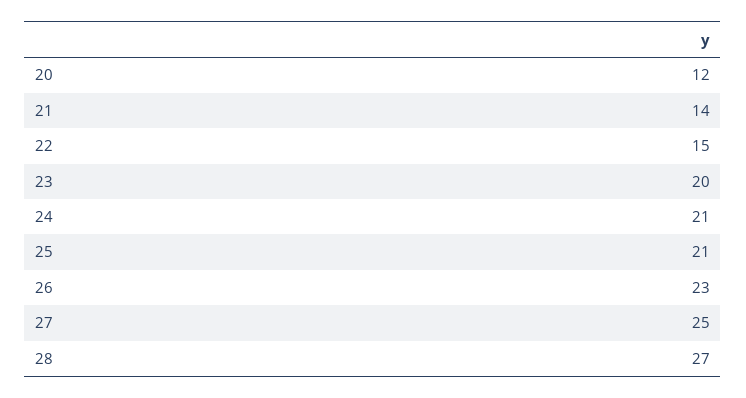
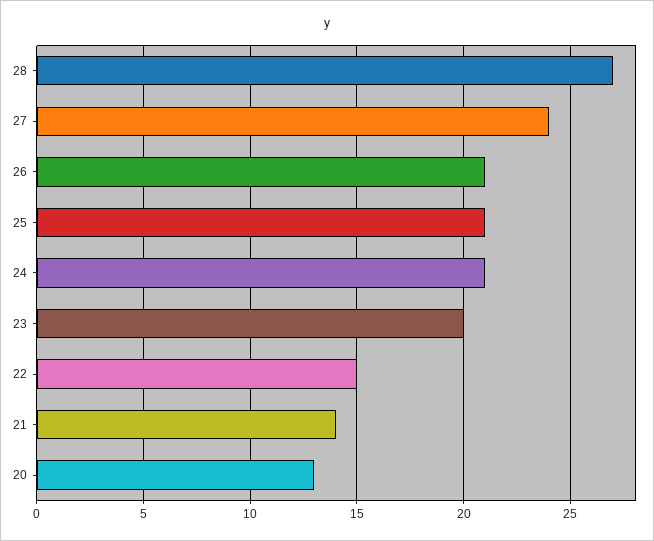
20: 12 -> 13
26: 23 -> 21
27: 25 -> 24

